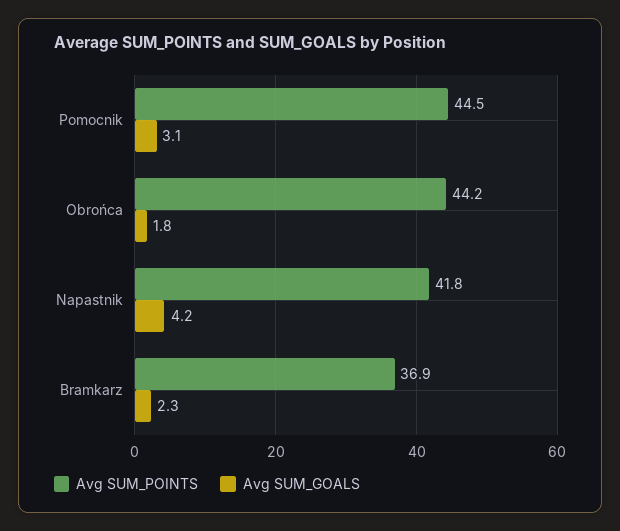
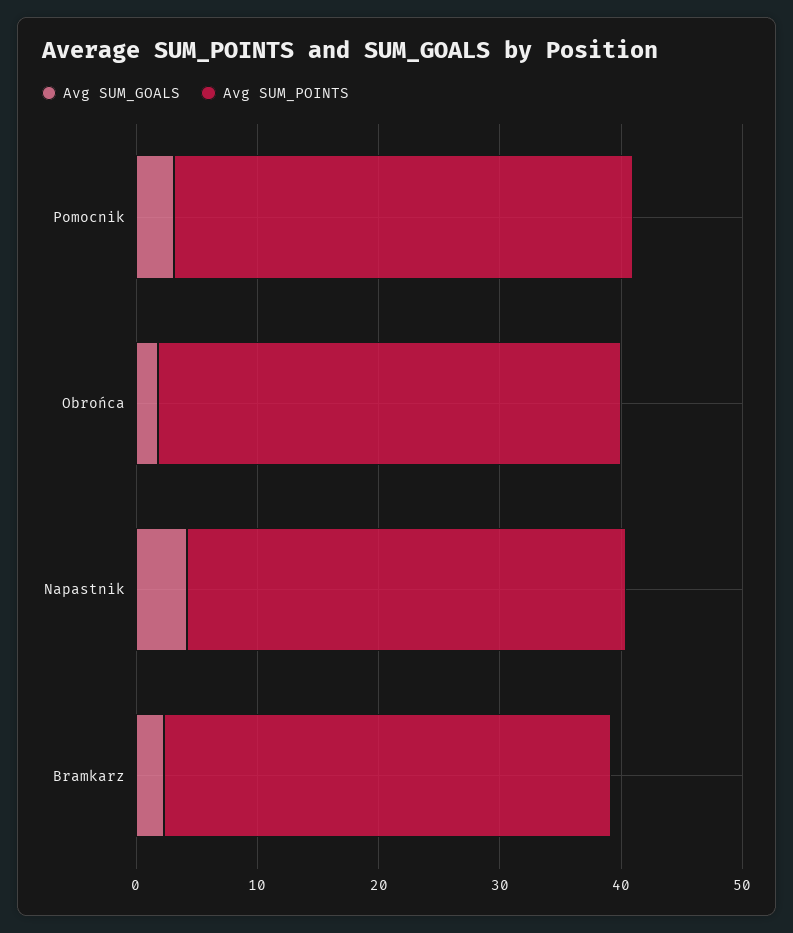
Avg SUM_POINTS, Pomocnik: 44.5 -> 38
Avg SUM_POINTS, Obrońca: 44.2 -> 38
Avg SUM_POINTS, Napastnik: 41.8 -> 36

